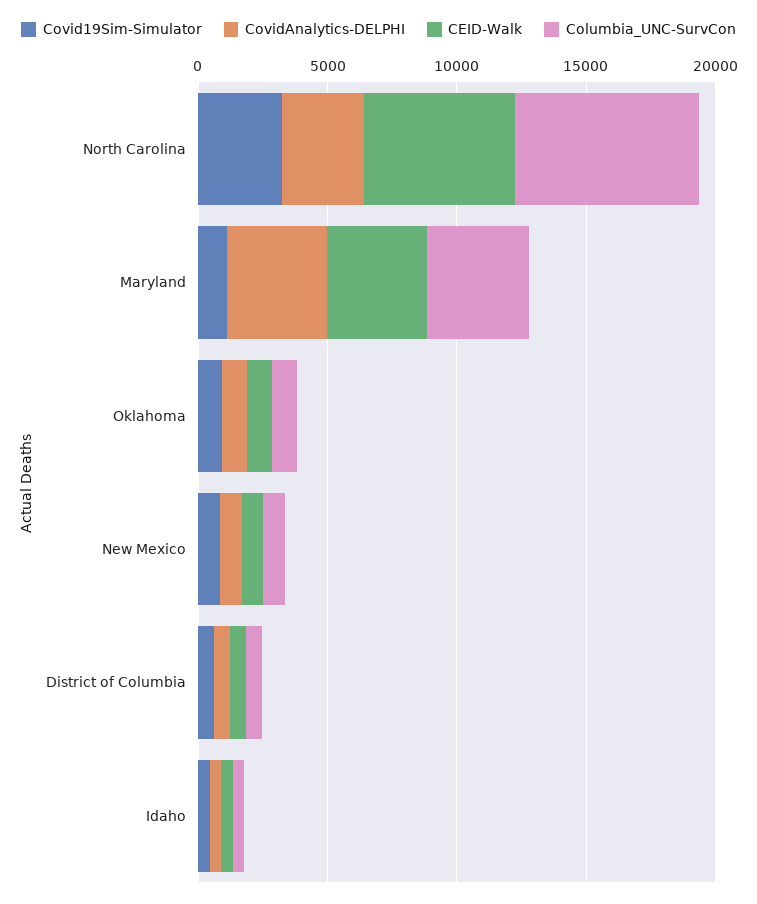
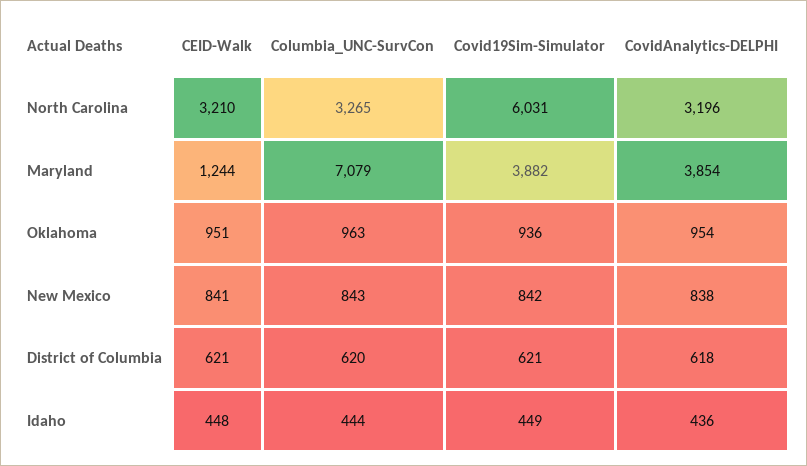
Covid19Sim-Simulator, North Carolina: 3000 -> 6031
CEID-Walk, North Carolina: 6000 -> 3210
Columbia_UNC-SurvCon, North Carolina: 7000 -> 3265
Covid19Sim-Simulator, Maryland: 1000 -> 3882
CEID-Walk, Maryland: 4000 -> 1244
Columbia_UNC-SurvCon, Maryland: 4000 -> 7079

